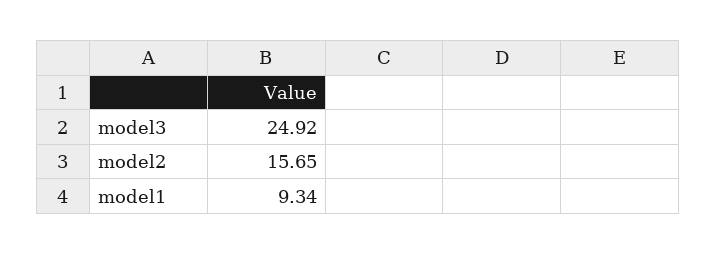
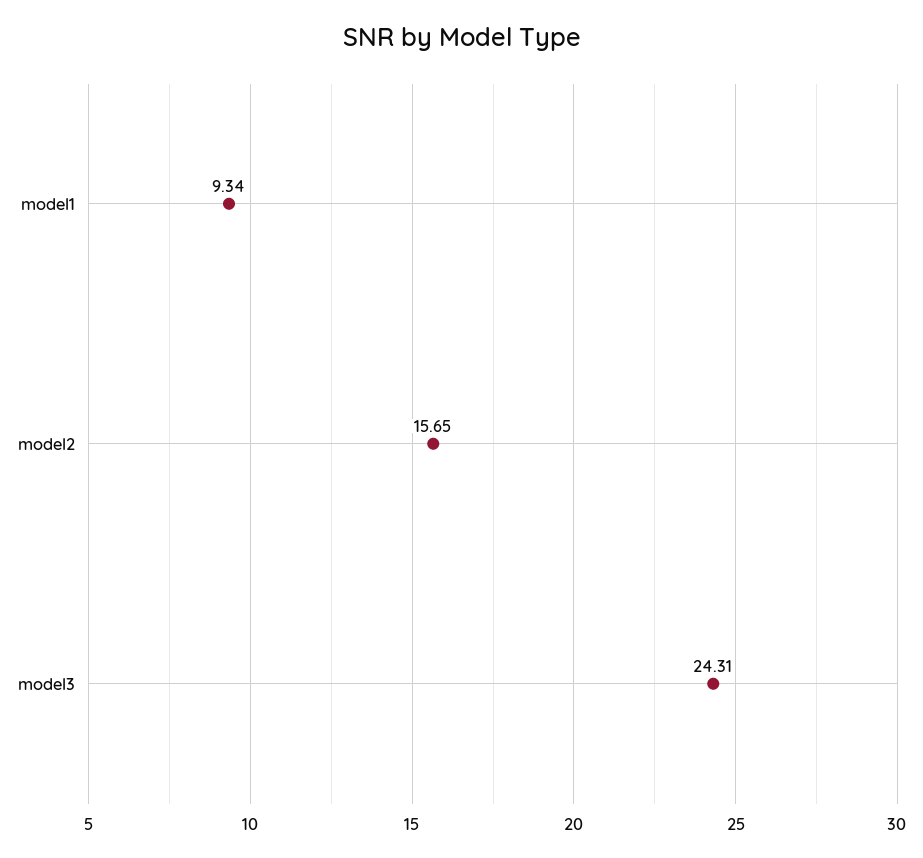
model3: 24.92 -> 24.31

